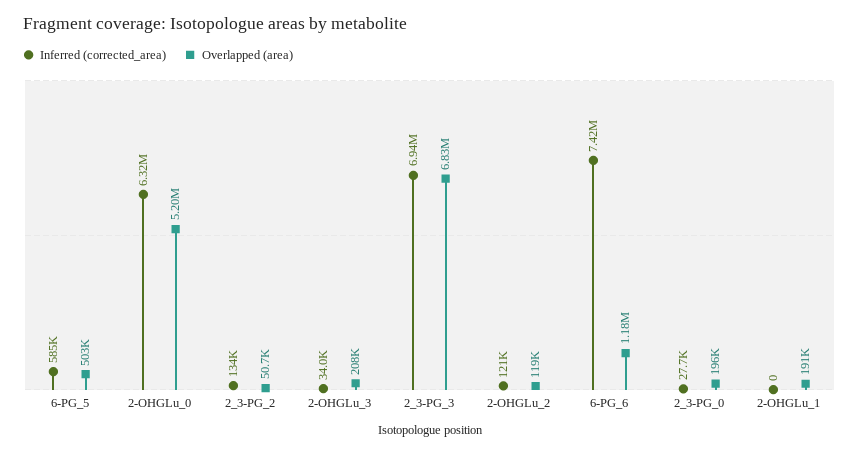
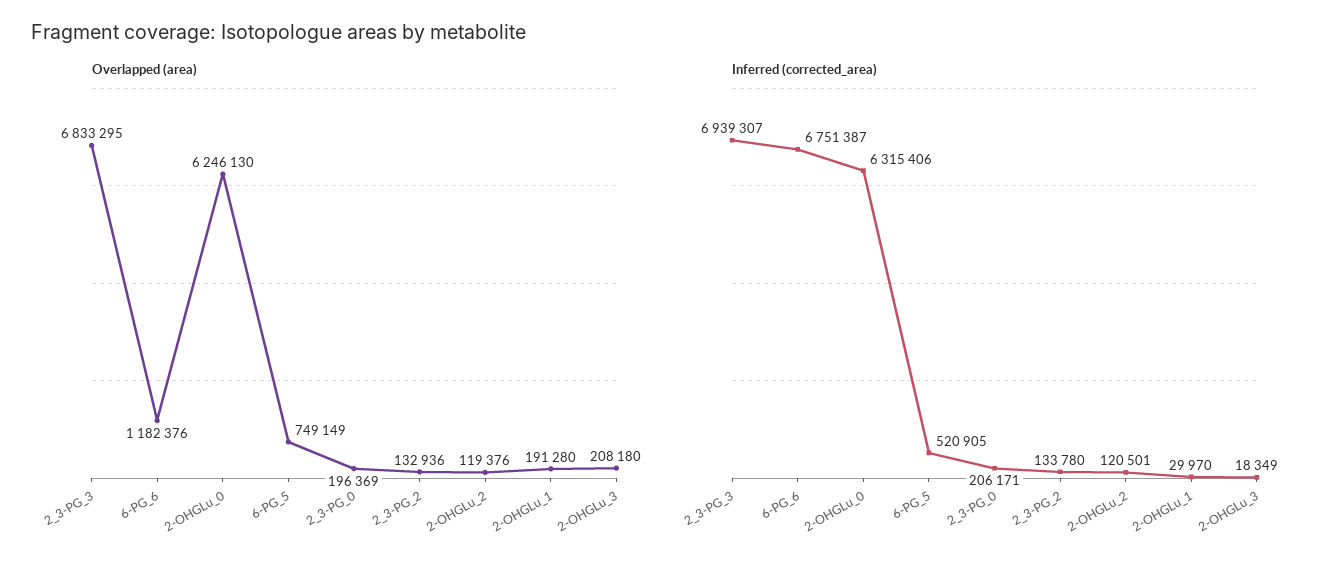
Inferred (corrected_area), 6-PG_5: 585000 -> 520905
Overlapped (area), 6-PG_5: 503000 -> 749149
Overlapped (area), 2-OHGLu_0: 5200000 -> 6246130
Overlapped (area), 2_3-PG_2: 50700 -> 132936
Inferred (corrected_area), 2-OHGLu_3: 34000 -> 18349
Inferred (corrected_area), 6-PG_6: 7420000 -> 6751387
Inferred (corrected_area), 2_3-PG_0: 27700 -> 206171
Inferred (corrected_area), 2-OHGLu_1: 0 -> 29970

